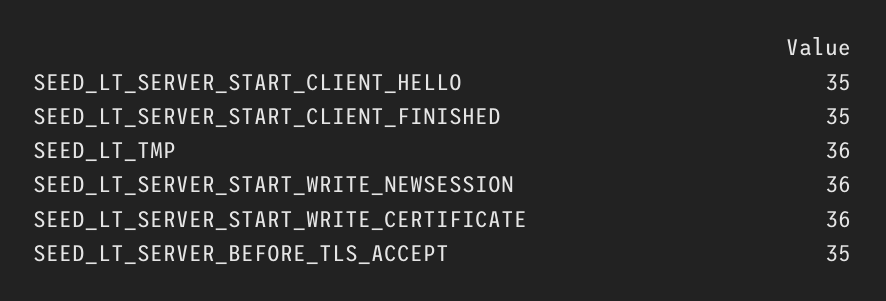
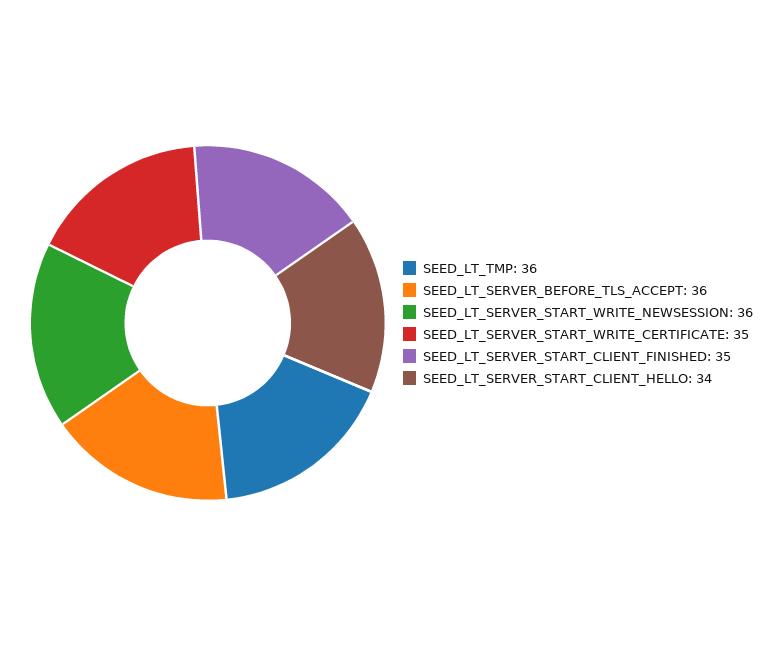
SEED_LT_SERVER_START_CLIENT_HELLO: 35 -> 34
SEED_LT_SERVER_START_WRITE_CERTIFICATE: 36 -> 35
SEED_LT_SERVER_BEFORE_TLS_ACCEPT: 35 -> 36

